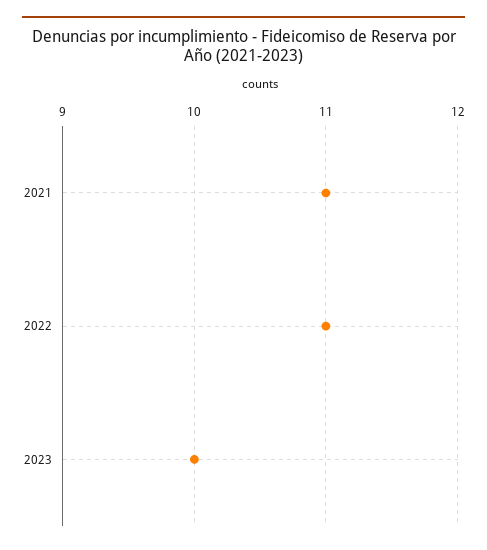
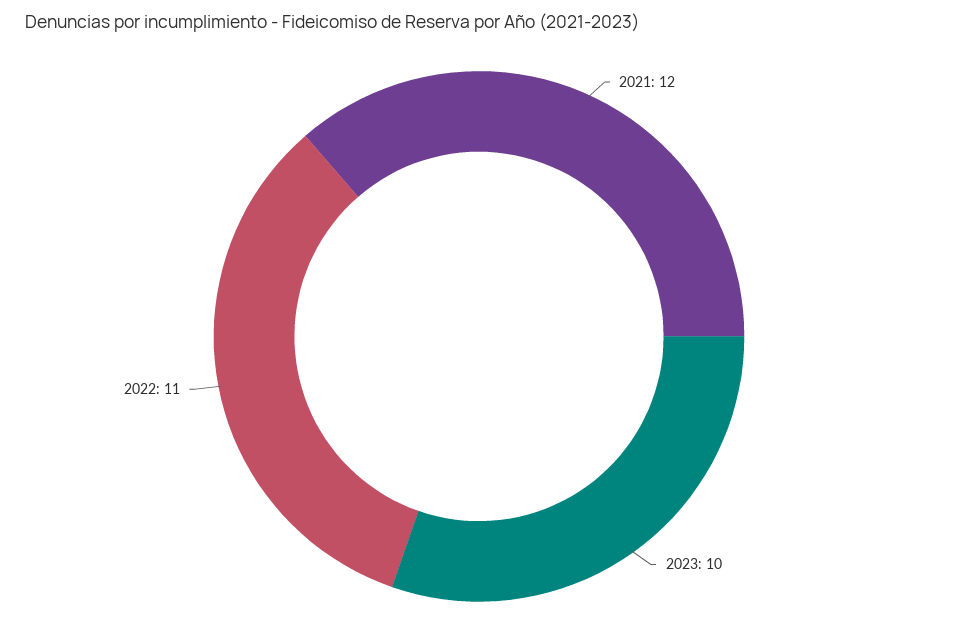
2021: 11 -> 12

